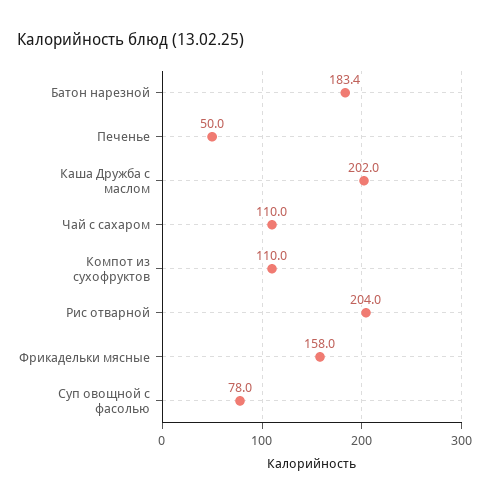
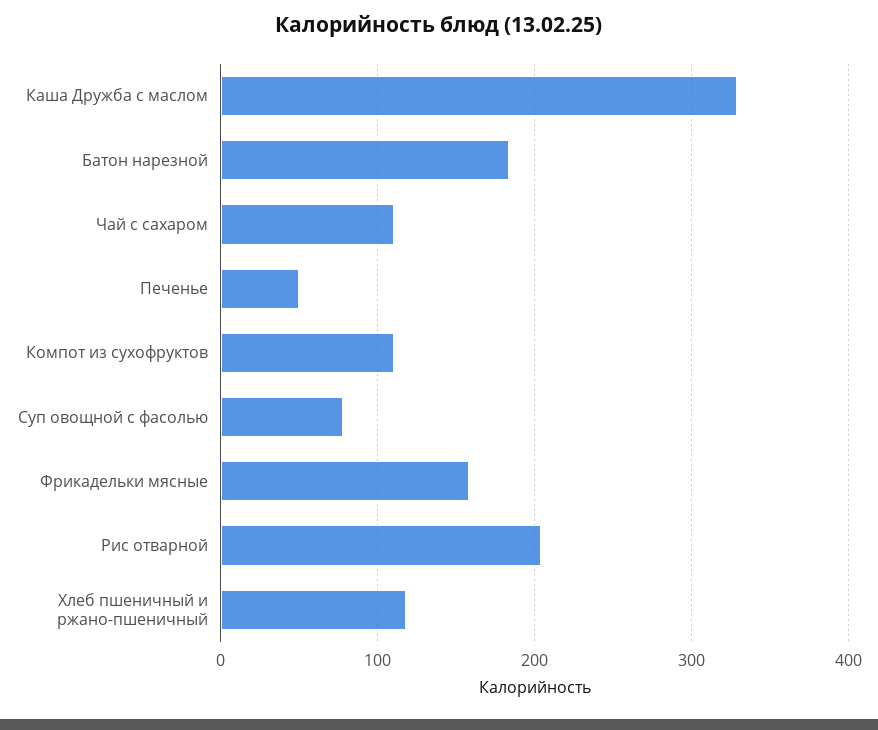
Каша Дружба с маслом: 202 -> 330
Хлеб пшеничный и ржано-пшеничный: none -> 120

